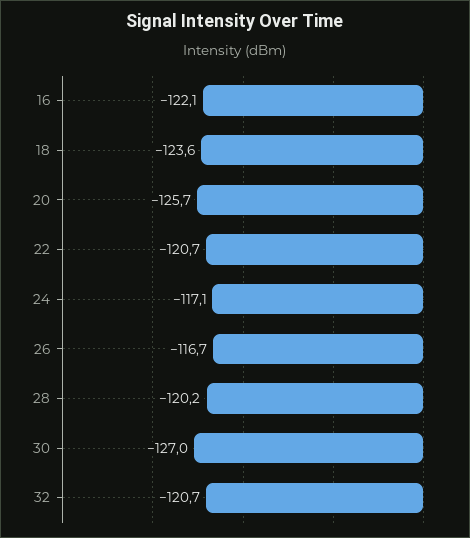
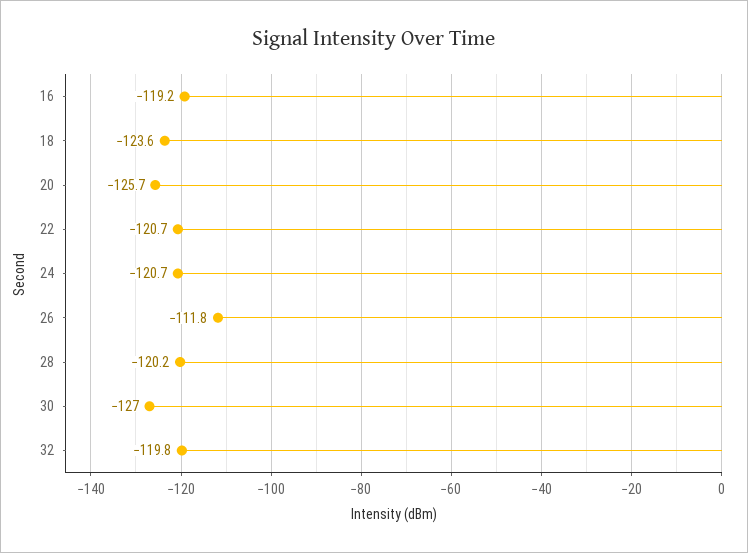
16: -122.1 -> -119.2
24: -117.1 -> -120.7
26: -116.7 -> -111.8
32: -120.7 -> -119.8

